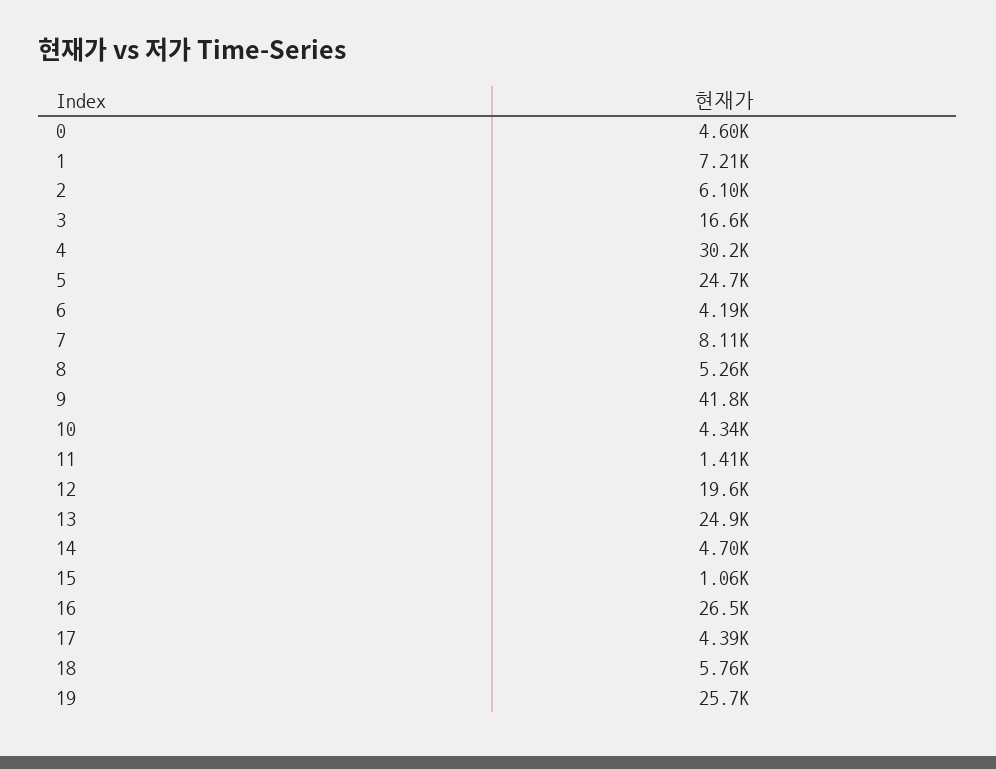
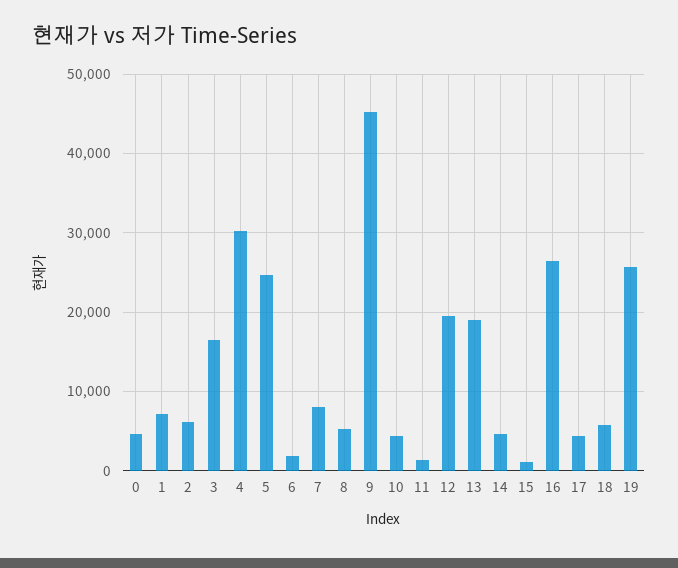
6: 4190 -> 2000
9: 41800 -> 45000
13: 24900 -> 19000

